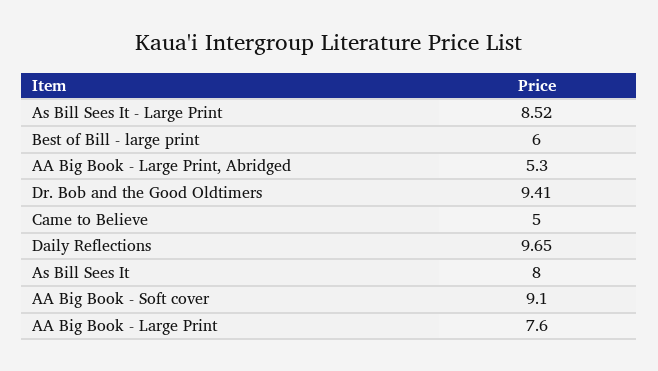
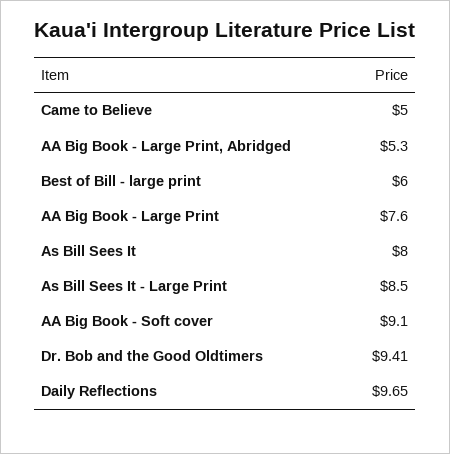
As Bill Sees It - Large Print: 8.52 -> 8.5

